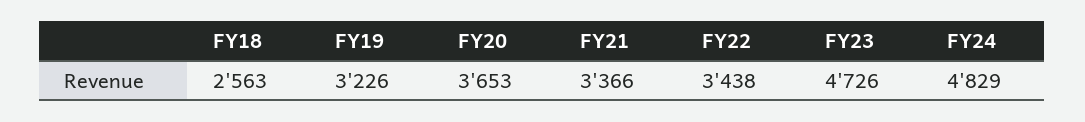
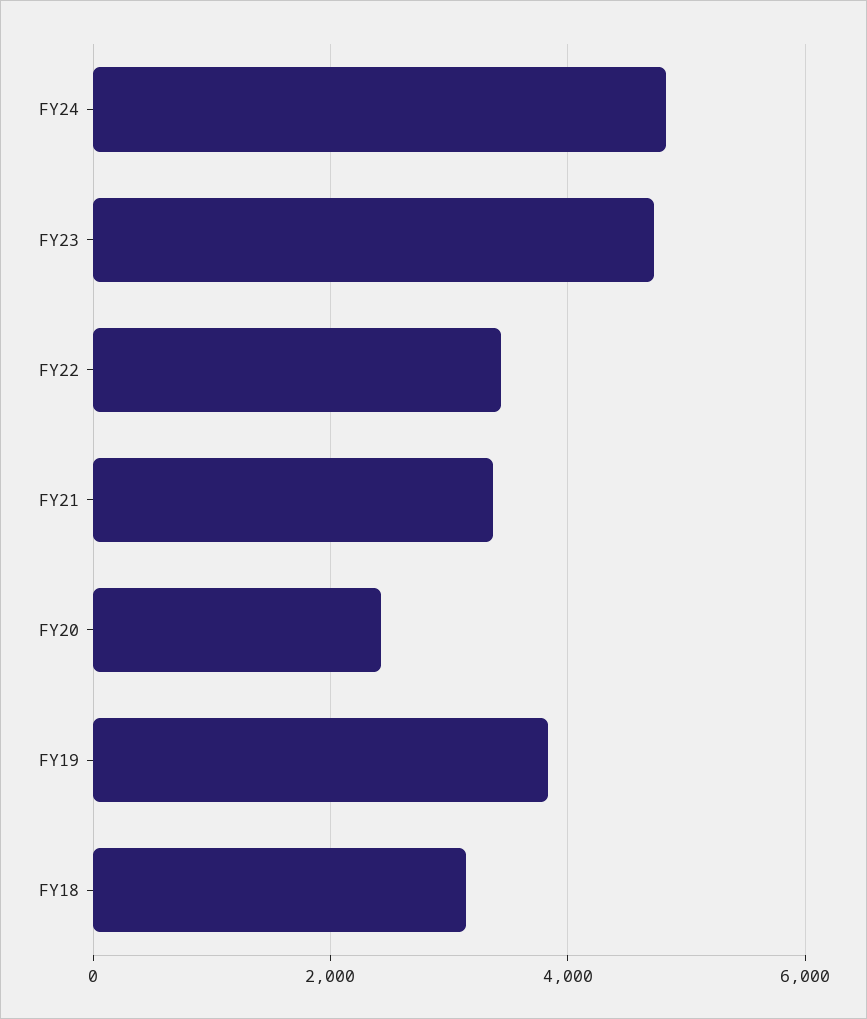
FY18: 2563 -> 3200
FY19: 3226 -> 3800
FY20: 3653 -> 2400

